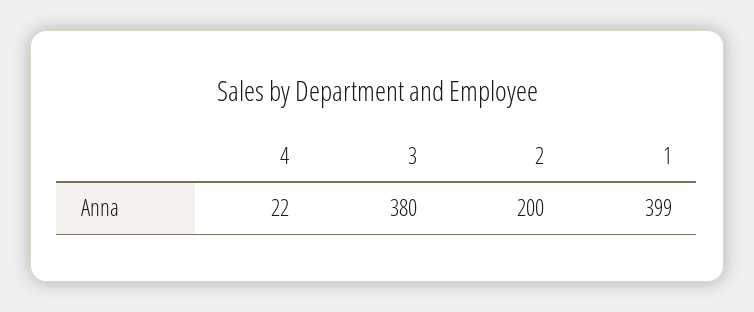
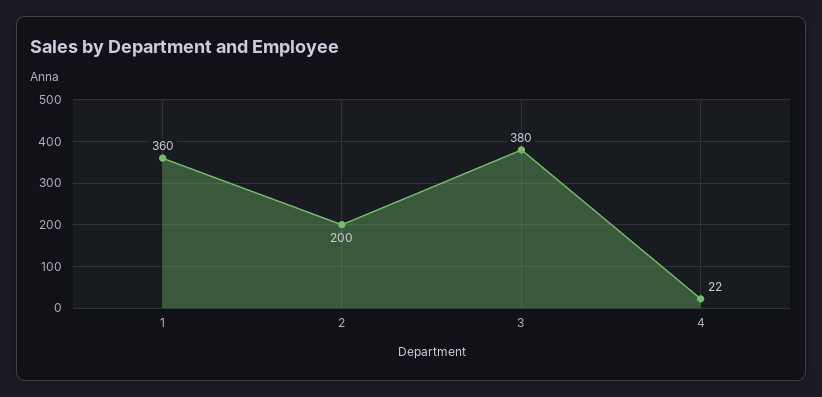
1: 399 -> 360

